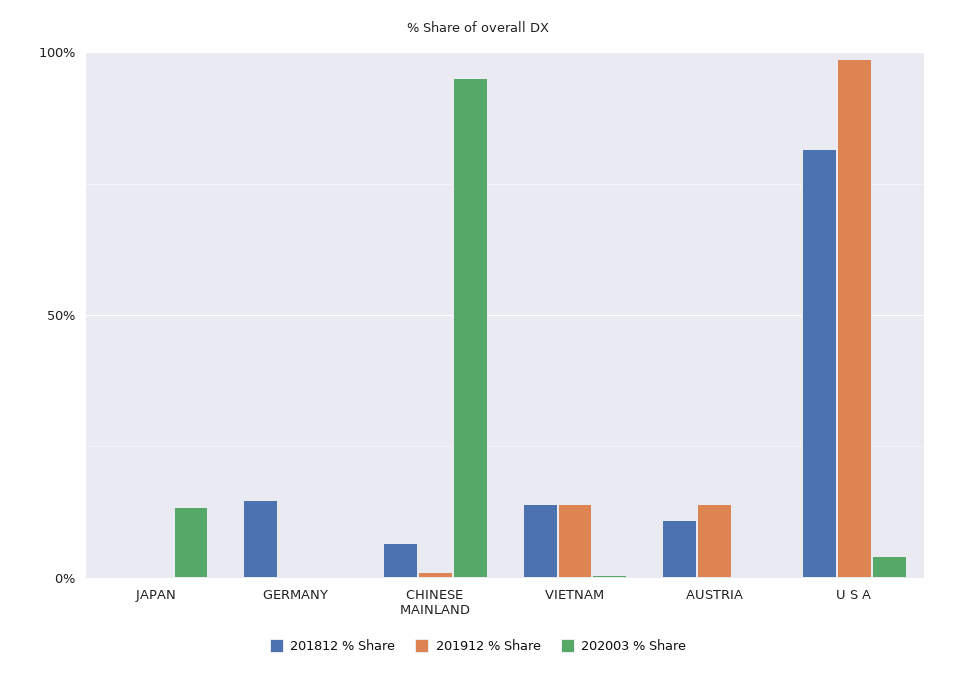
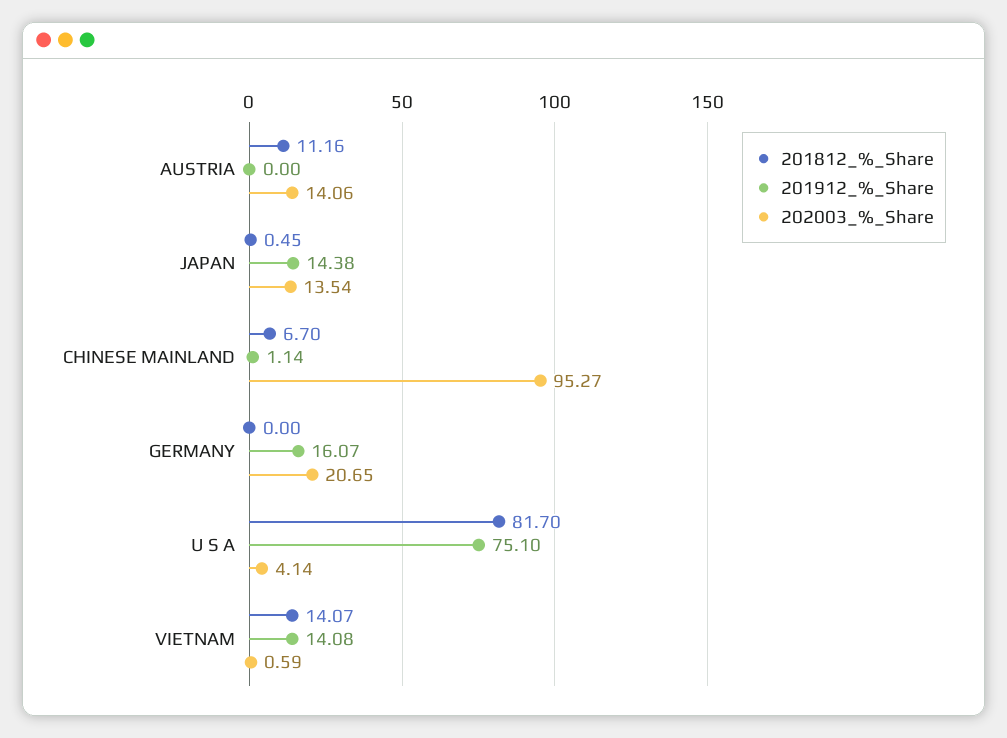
201912 % Share, JAPAN: 0 -> 14.38
201812 % Share, GERMANY: 15 -> 0
201912 % Share, GERMANY: 0 -> 16.07
202003 % Share, GERMANY: 0 -> 20.65
201912 % Share, AUSTRIA: 15 -> 0
202003 % Share, AUSTRIA: 0 -> 14.06
201912 % Share, U S A: 100 -> 75.1

